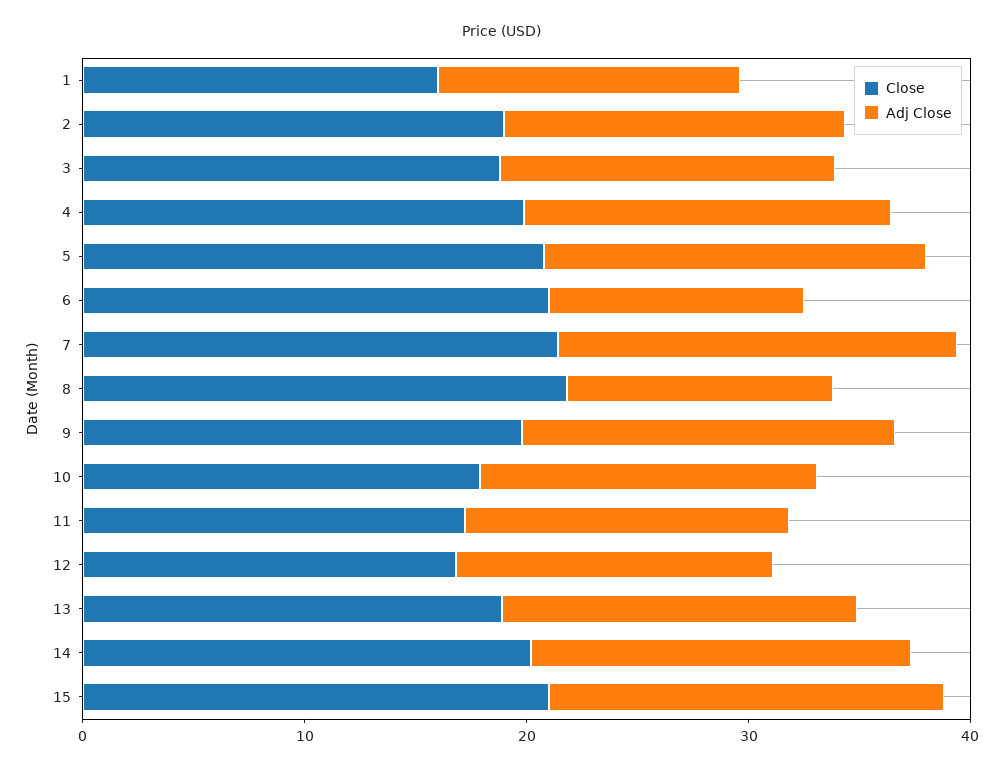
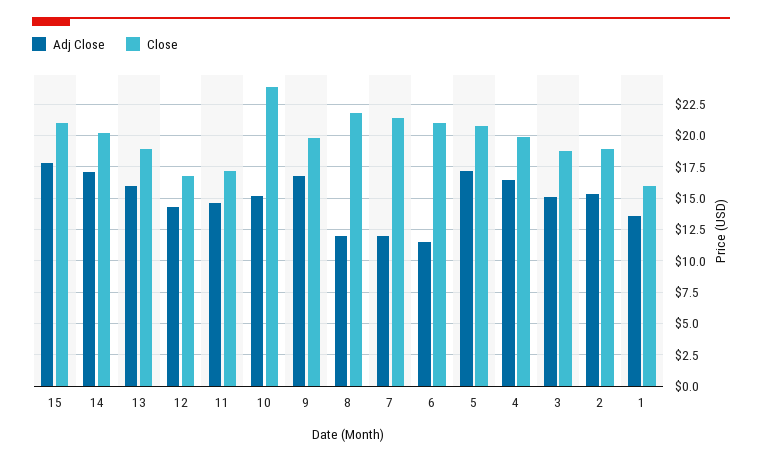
Adj Close, 7: 18 -> 12
Close, 10: 18 -> 24

